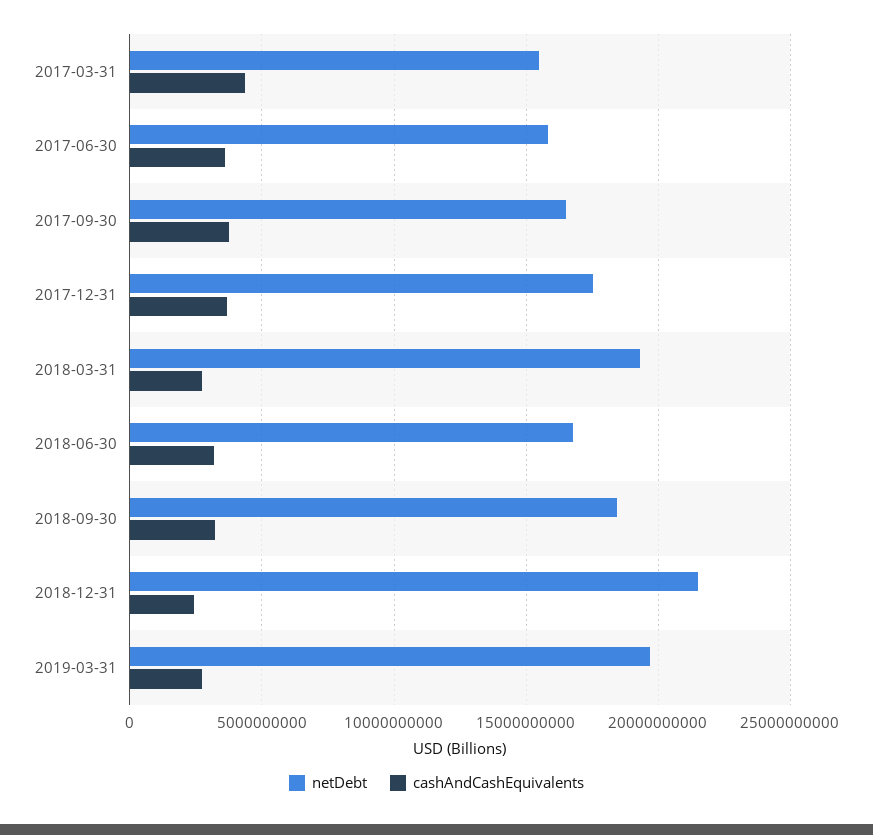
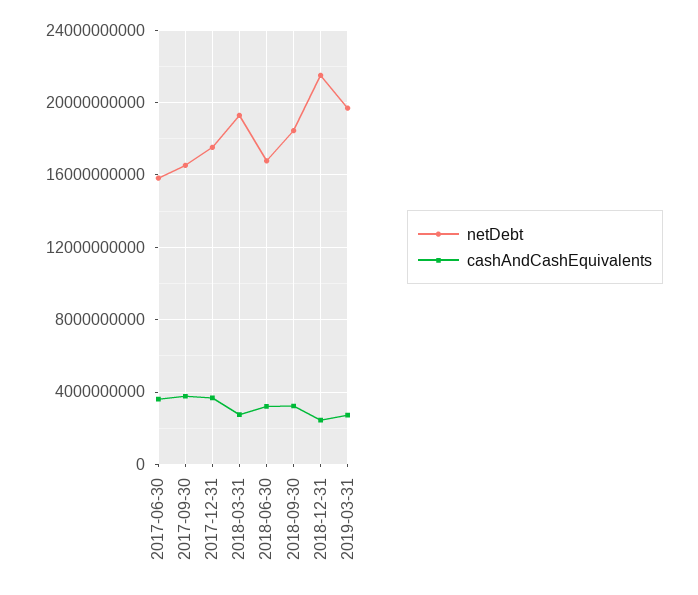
netDebt, 2017-03-31: 15500000000 -> none
cashAndCashEquivalents, 2017-03-31: 4500000000 -> none

